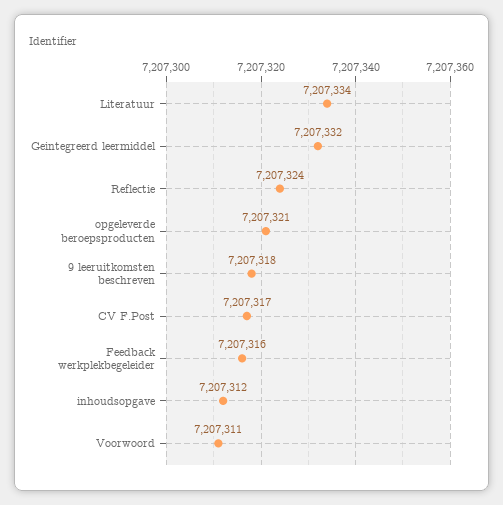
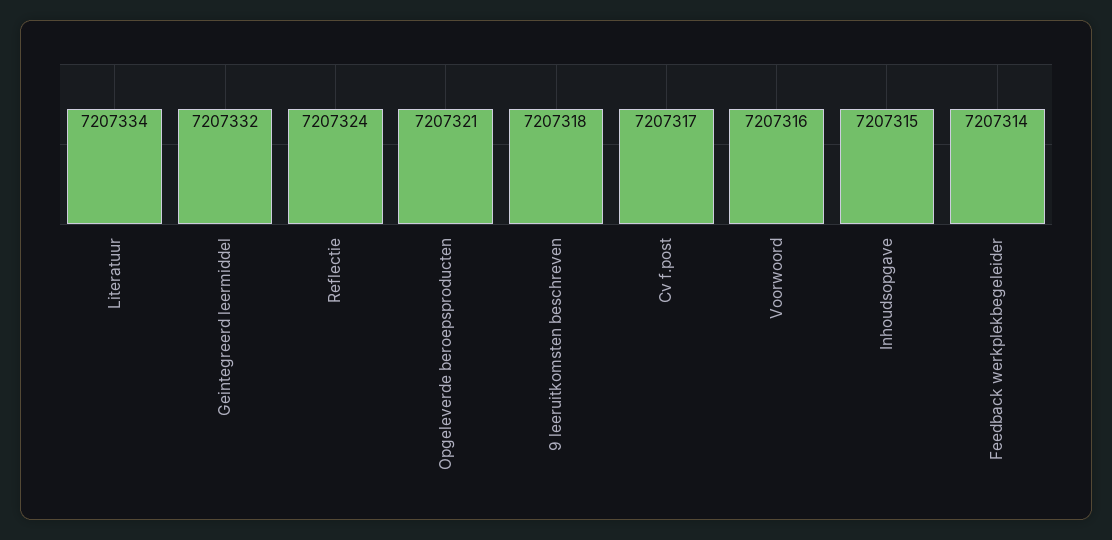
Feedback werkplekbegeleider: 7207316 -> 7207314
inhoudsopgave: 7207312 -> 7207315
Voorwoord: 7207311 -> 7207316

